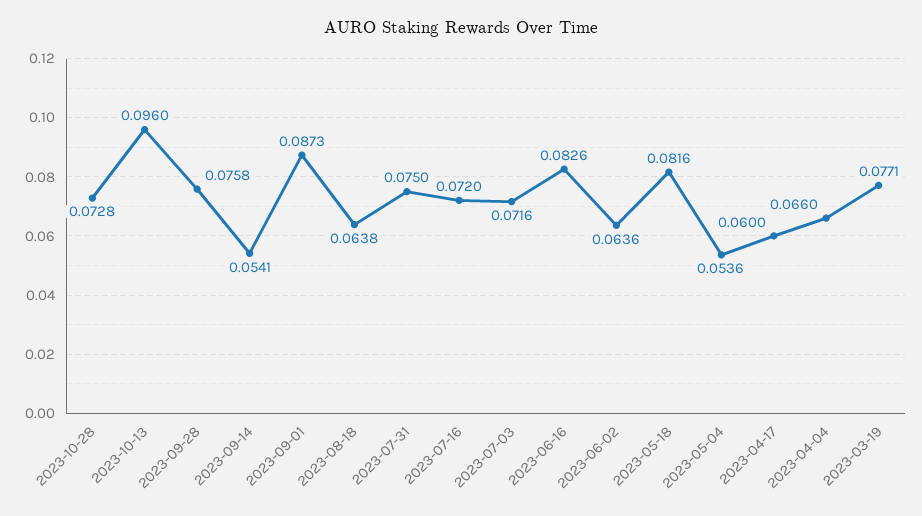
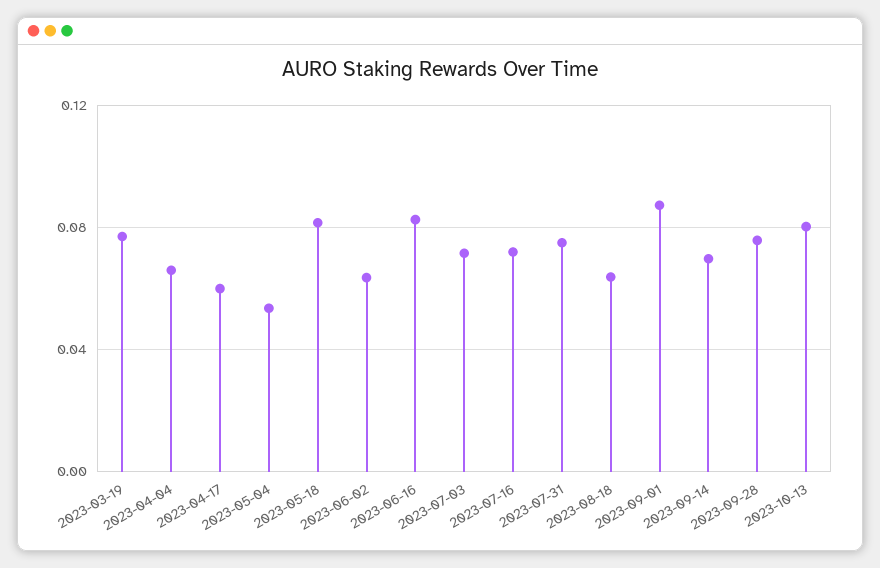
2023-10-28: 0.0728 -> none
2023-10-13: 0.096 -> 0.08
2023-09-14: 0.0541 -> 0.07

